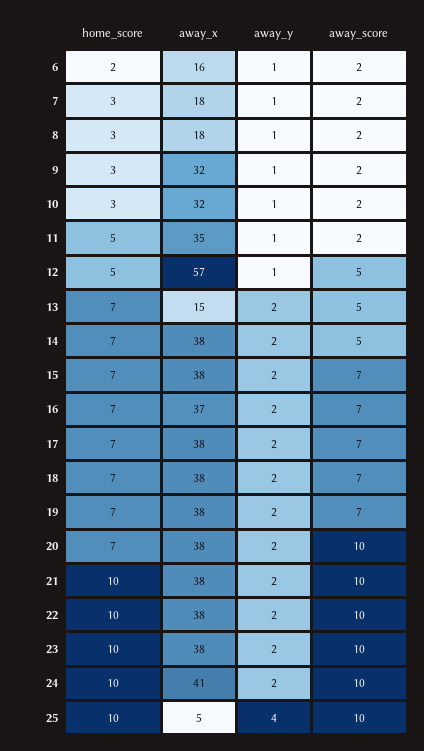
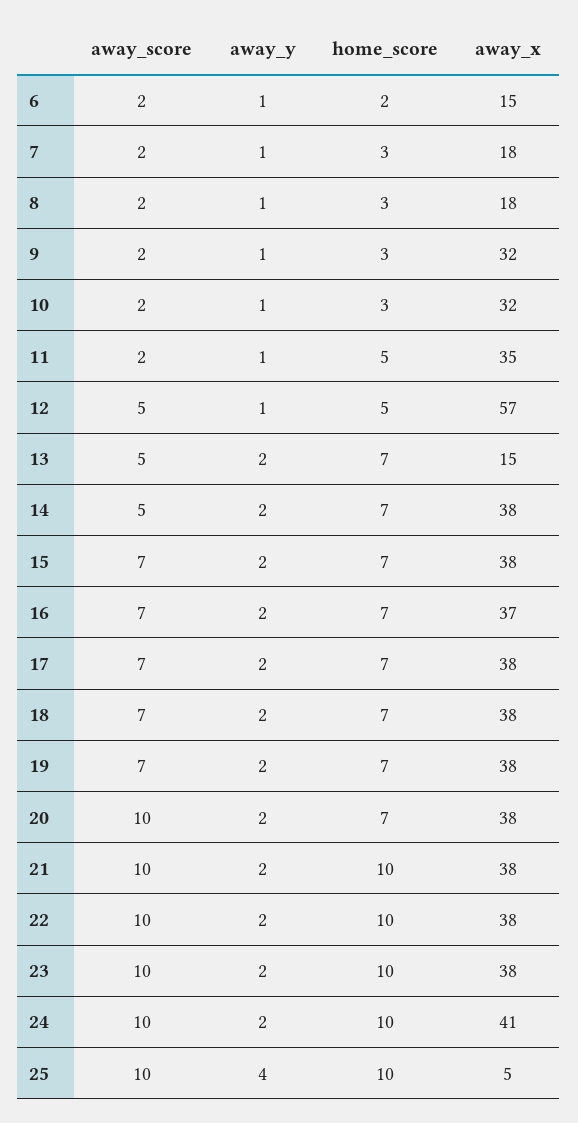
away_x, 6: 16 -> 15

